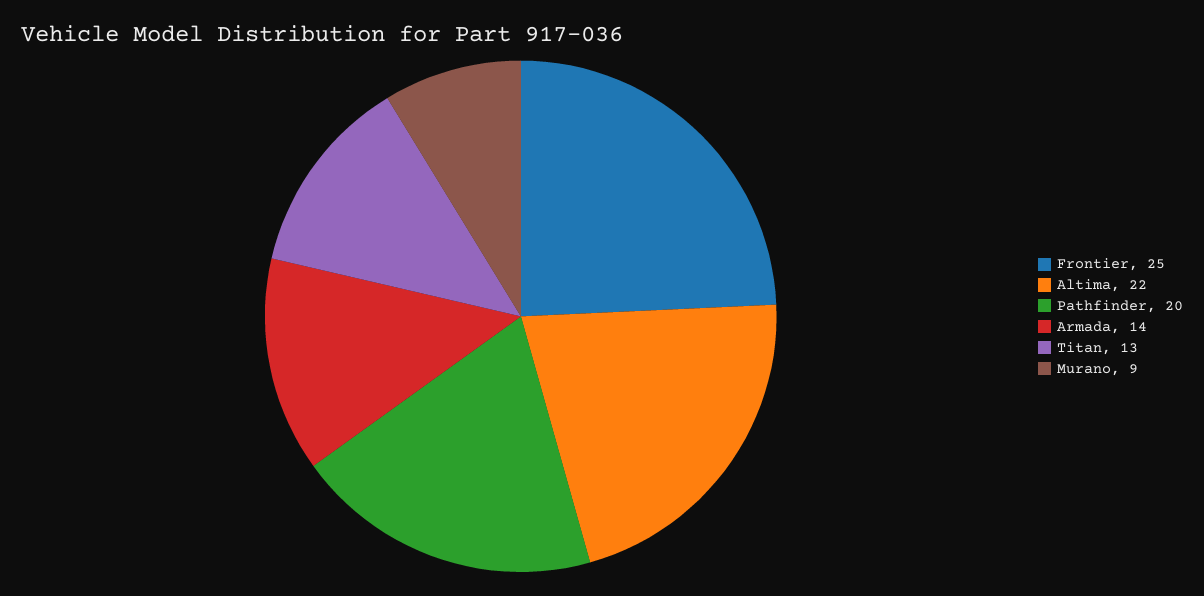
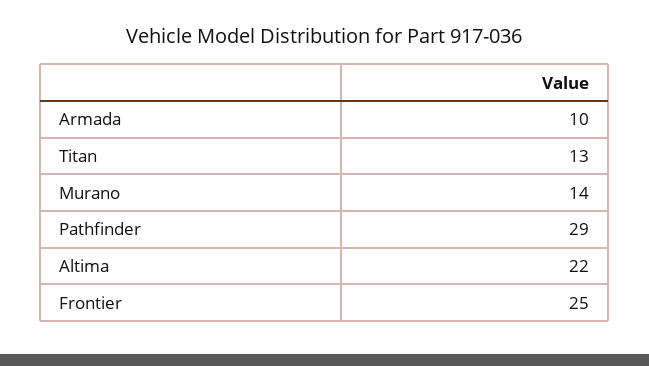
Pathfinder: 20 -> 29
Armada: 14 -> 10
Murano: 9 -> 14

